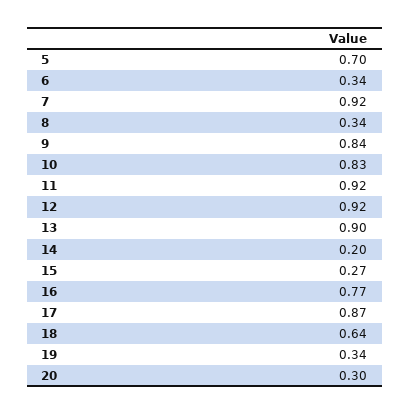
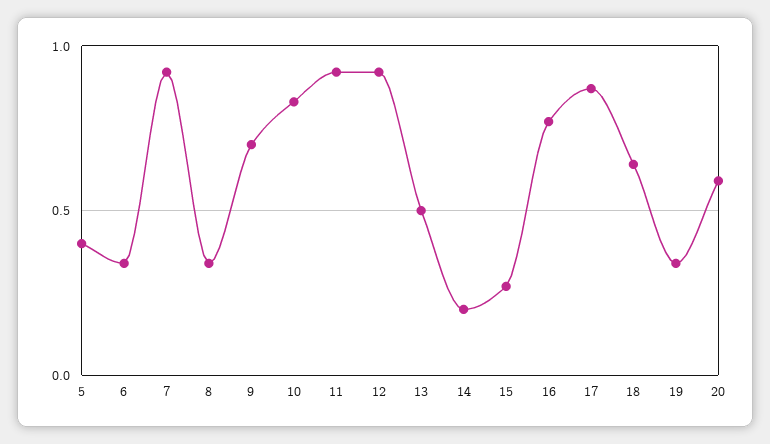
5: 0.7 -> 0.4
9: 0.84 -> 0.7
13: 0.9 -> 0.5
20: 0.3 -> 0.6

